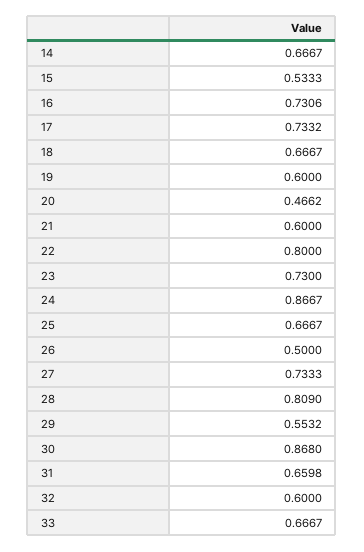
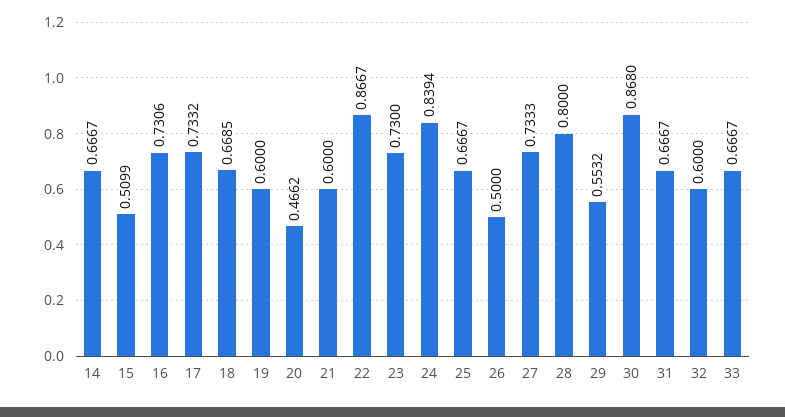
15: 0.5333 -> 0.5099
18: 0.6667 -> 0.6685
22: 0.8 -> 0.8667
24: 0.8667 -> 0.8394
28: 0.809 -> 0.8
31: 0.6598 -> 0.6667

